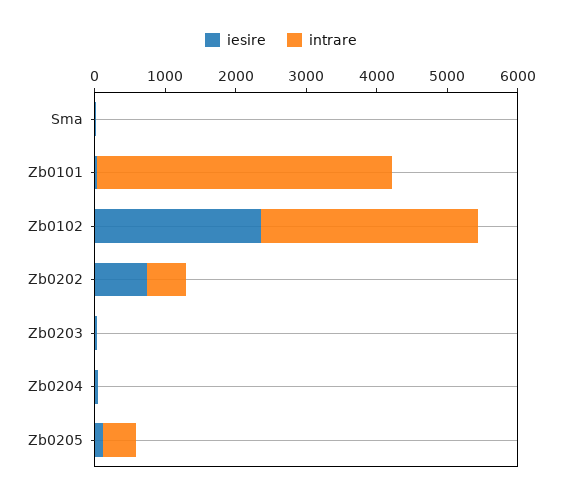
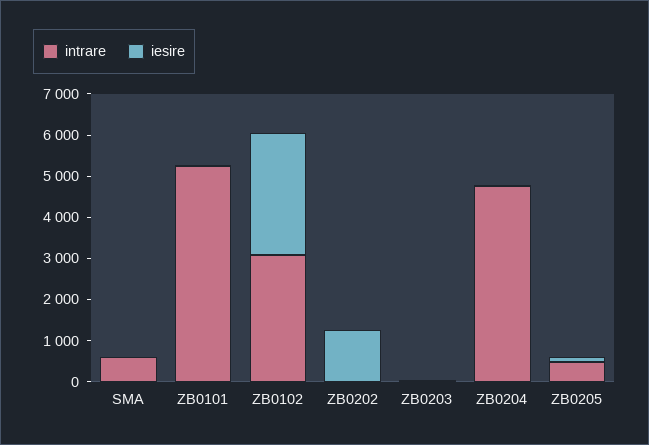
intrare, Sma: 0 -> 600
intrare, Zb0101: 4200 -> 5200
iesire, Zb0102: 2400 -> 3000
iesire, Zb0202: 800 -> 1200
intrare, Zb0202: 600 -> 0
intrare, Zb0204: 0 -> 4800

